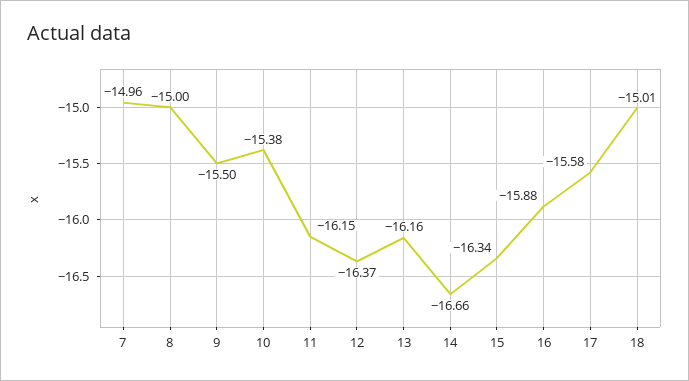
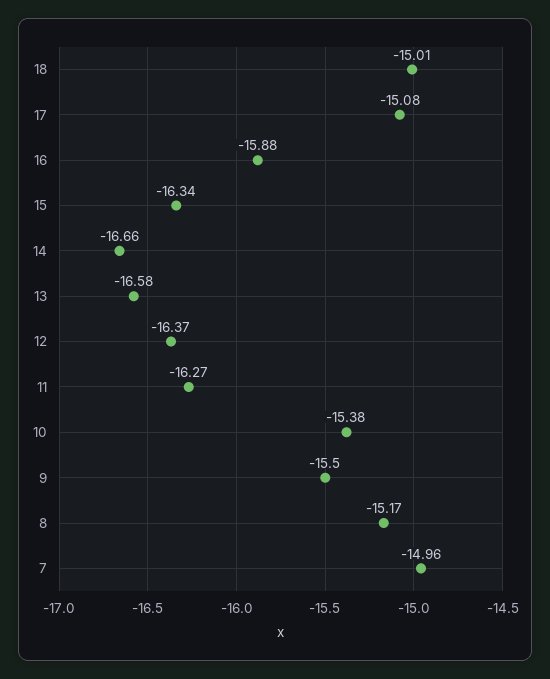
8: -15 -> -15.17
11: -16.15 -> -16.27
13: -16.16 -> -16.58
17: -15.58 -> -15.08

